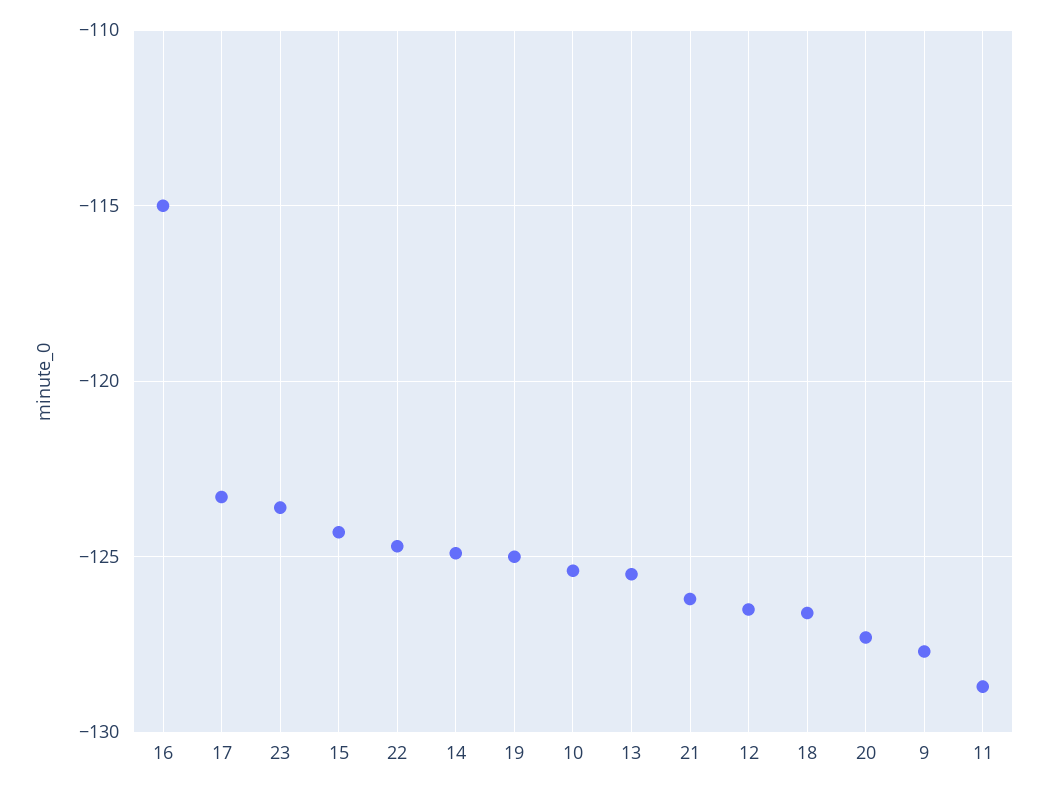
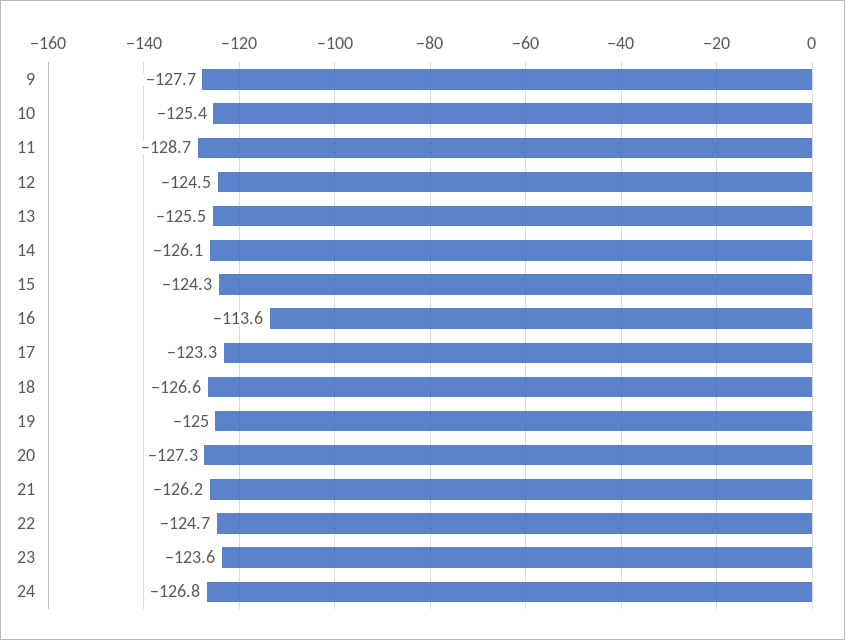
16: -115 -> -113.6
14: -125 -> -126.1
12: -126.5 -> -124.5
24: none -> -126.8

